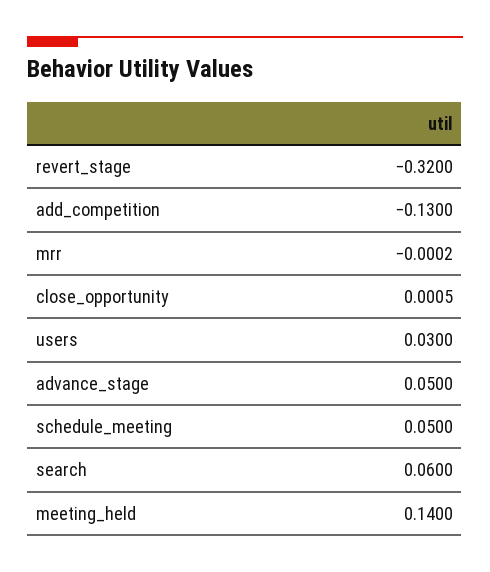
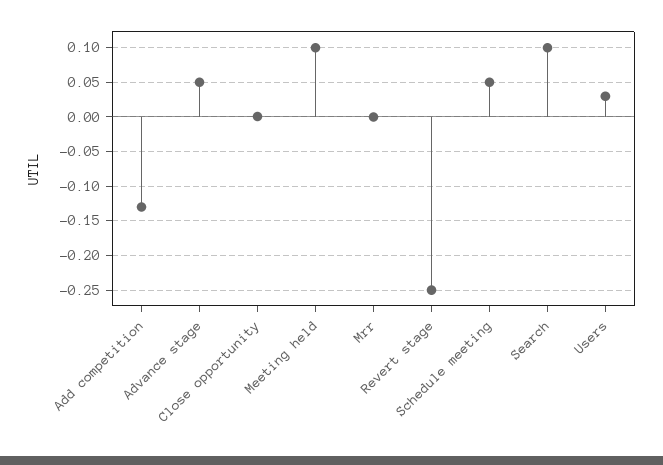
revert_stage: -0.32 -> -0.25
search: 0.06 -> 0.1
meeting_held: 0.14 -> 0.1

